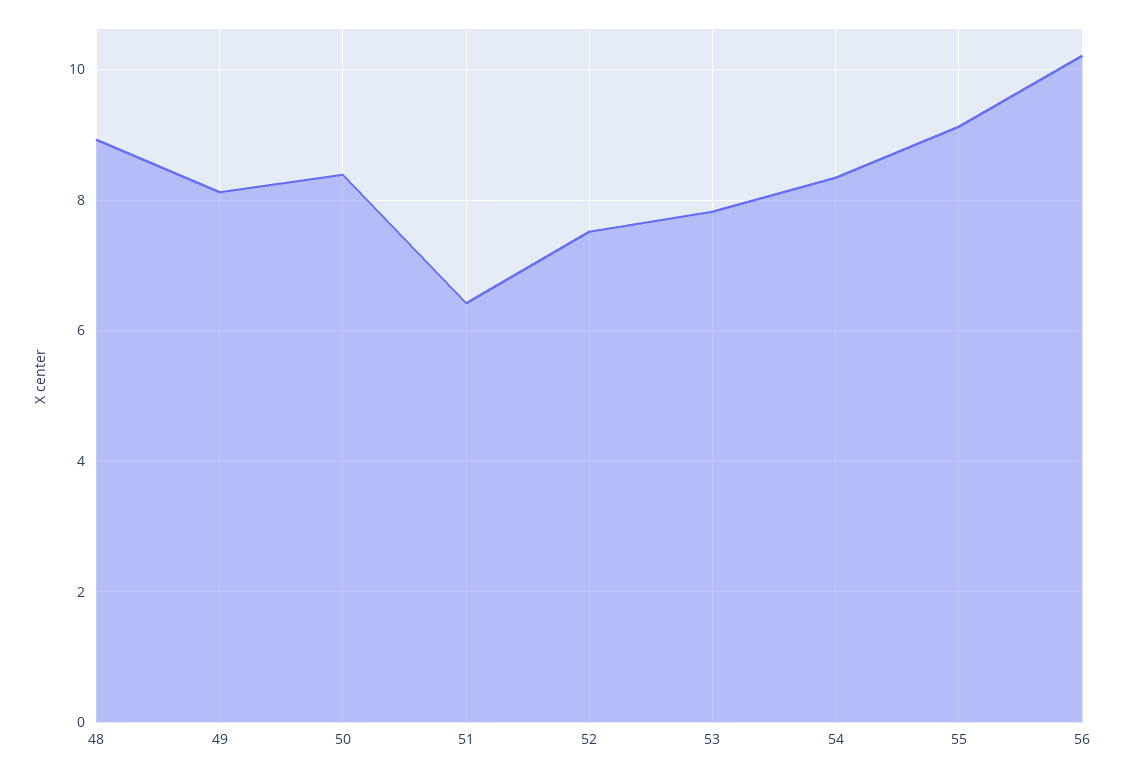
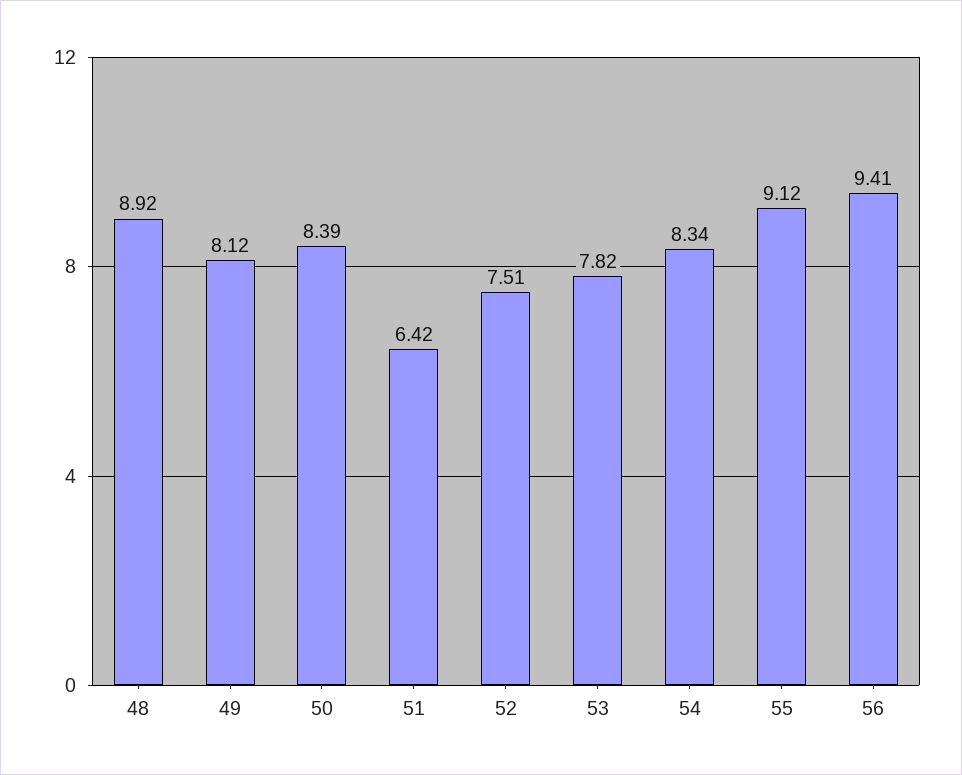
56: 10.2 -> 9.41

